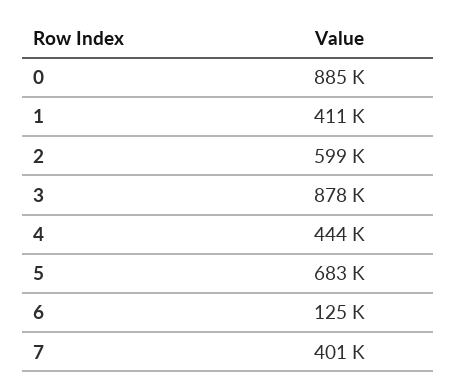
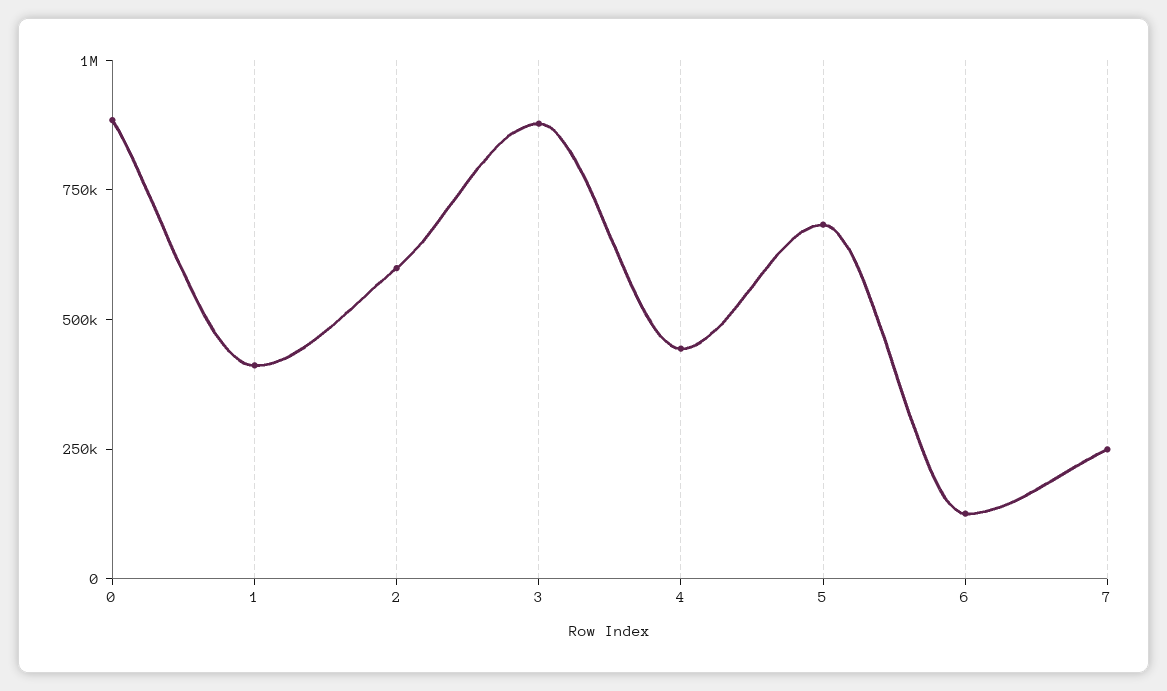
7: 401000 -> 250000

